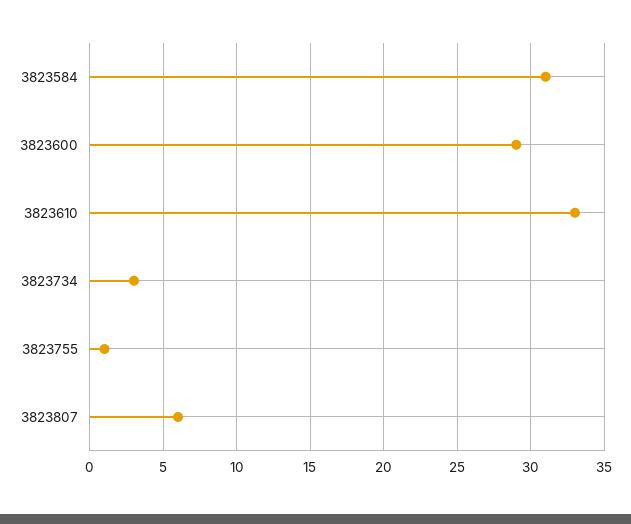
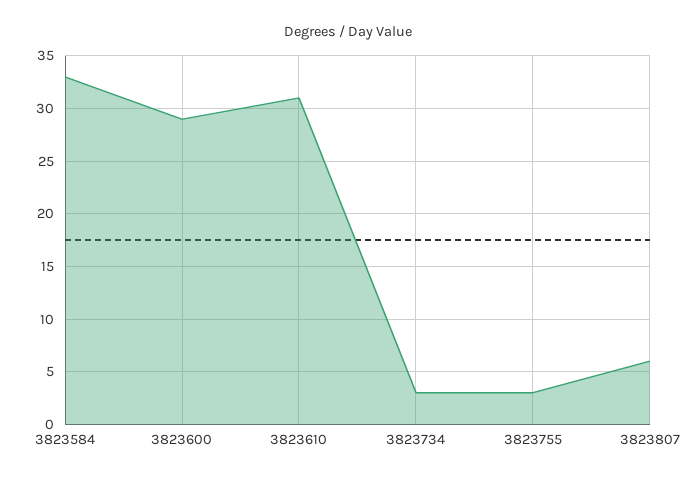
3823584: 31 -> 33
3823610: 33 -> 31
3823755: 1 -> 3

